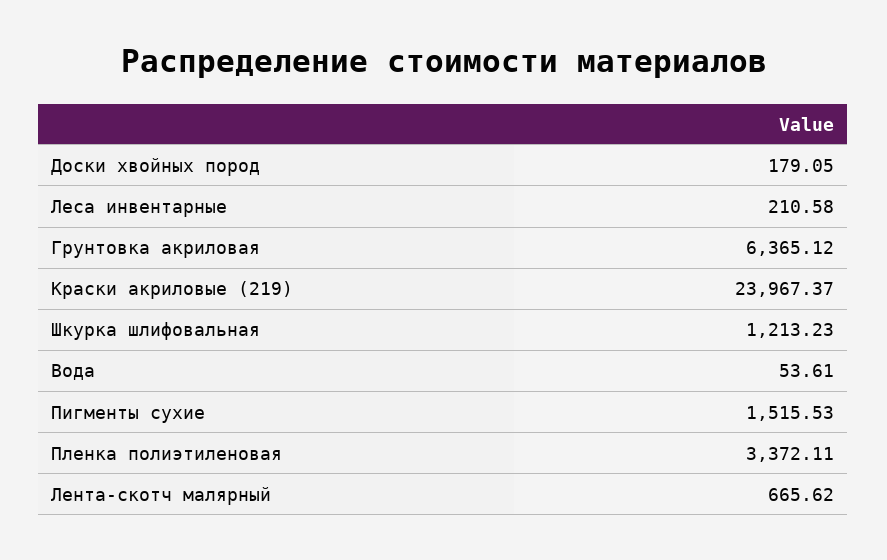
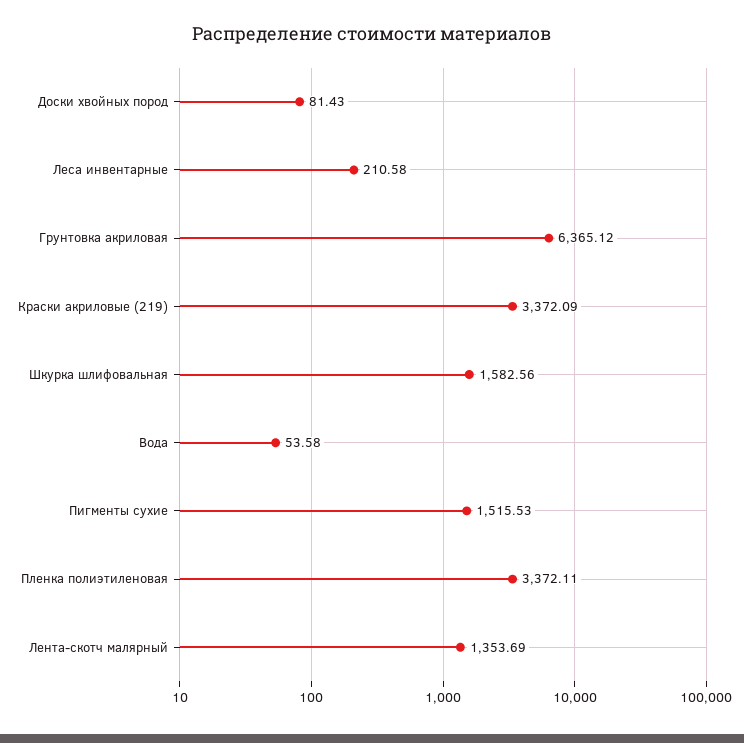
Доски хвойных пород: 179.05 -> 81.43
Краски акриловые (219): 23967.37 -> 3372.09
Шкурка шлифовальная: 1213.23 -> 1582.56
Вода: 53.61 -> 53.58
Лента-скотч малярный: 665.62 -> 1353.69

